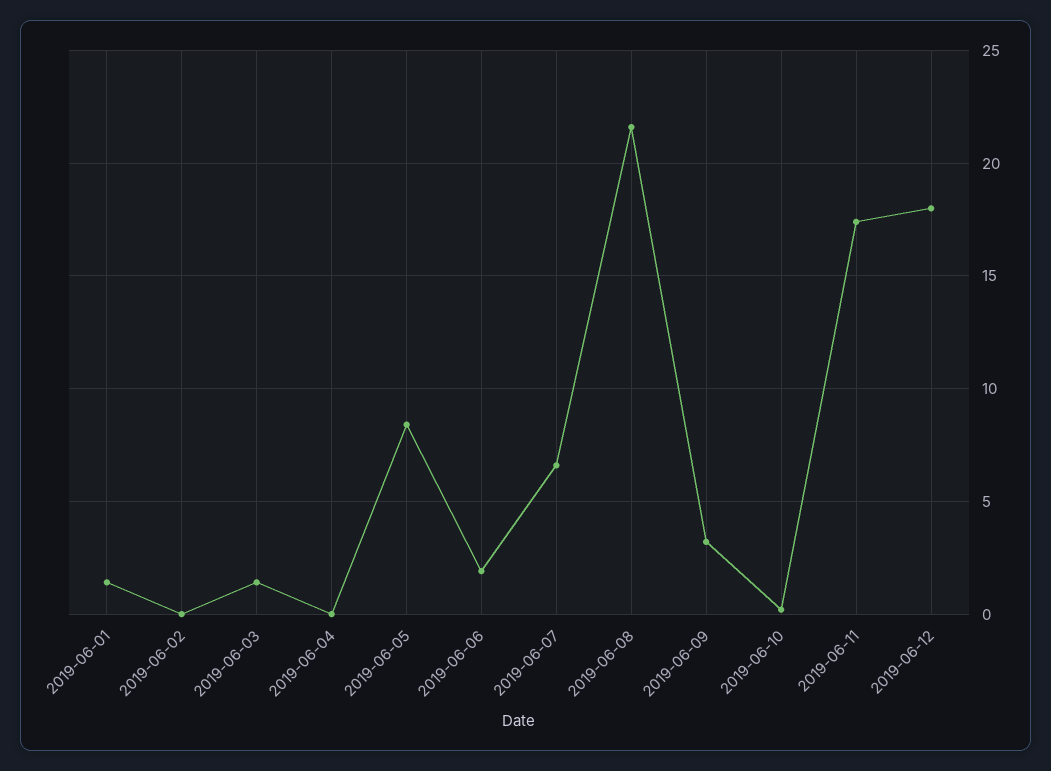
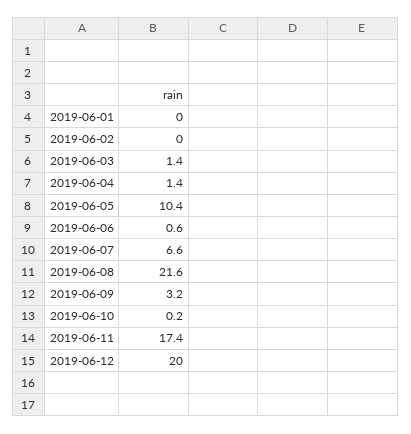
2019-06-01: 1.5 -> 0
2019-06-04: 0 -> 1.4
2019-06-05: 8.5 -> 10.4
2019-06-06: 2 -> 0.6
2019-06-12: 18 -> 20

